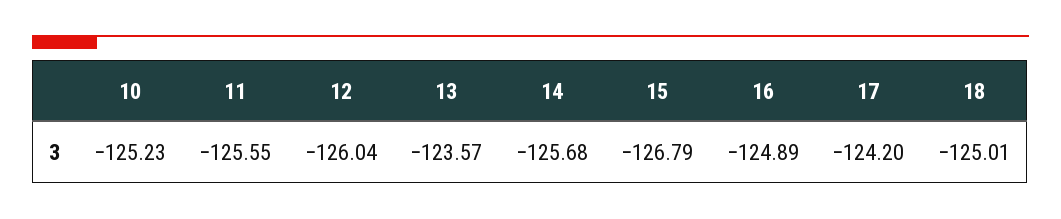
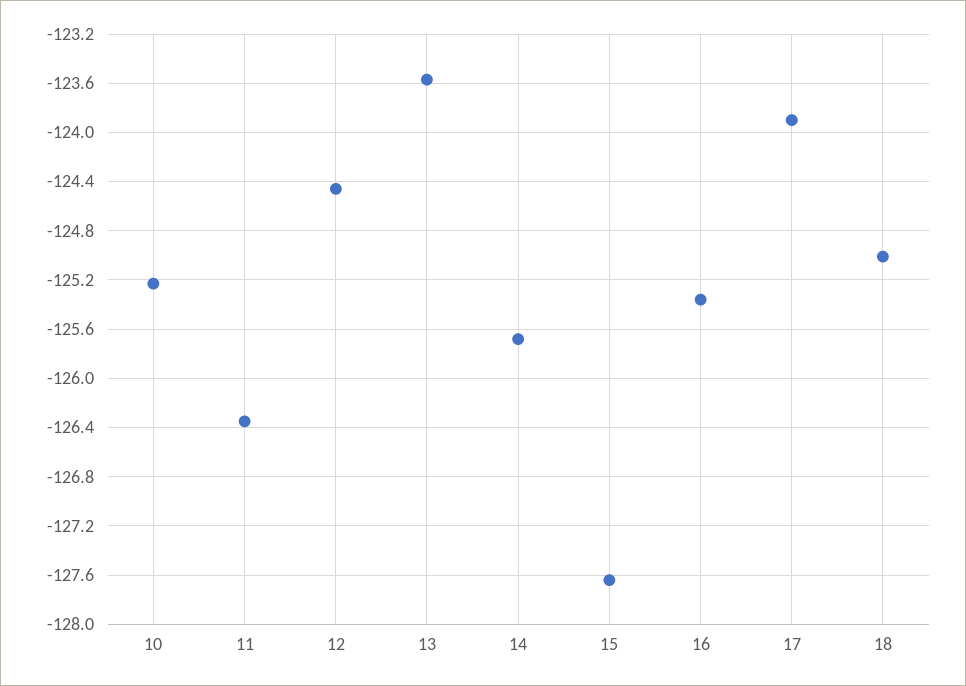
11: -125.55 -> -126.35
12: -126.04 -> -124.45
15: -126.79 -> -127.65
16: -124.89 -> -125.35
17: -124.2 -> -123.9

